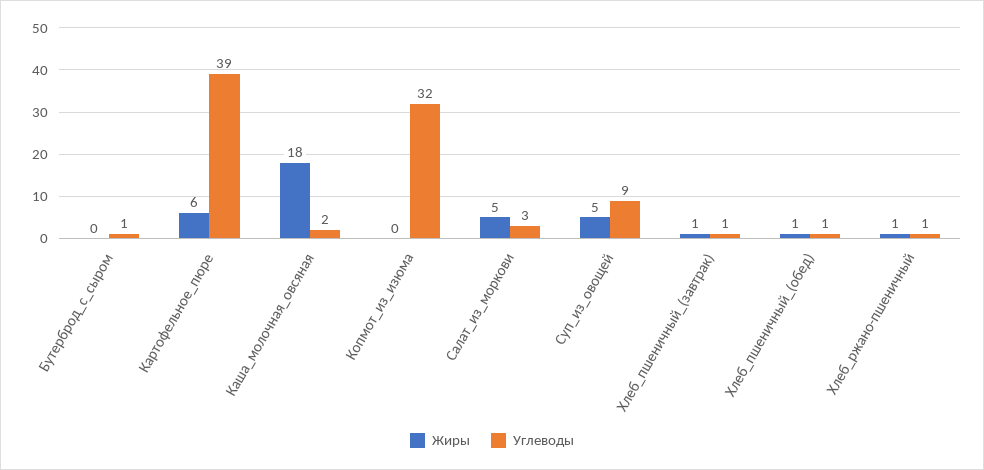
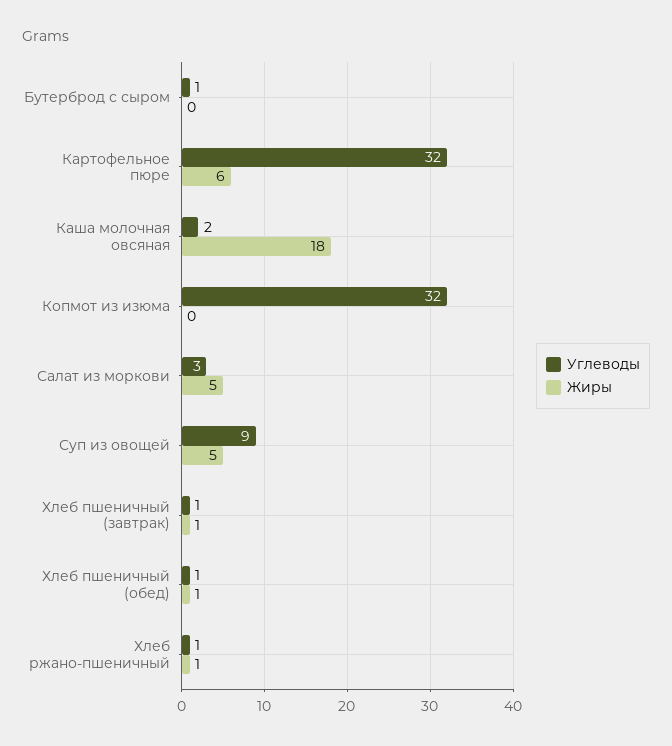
Углеводы, Картофельное_пюре: 39 -> 32

